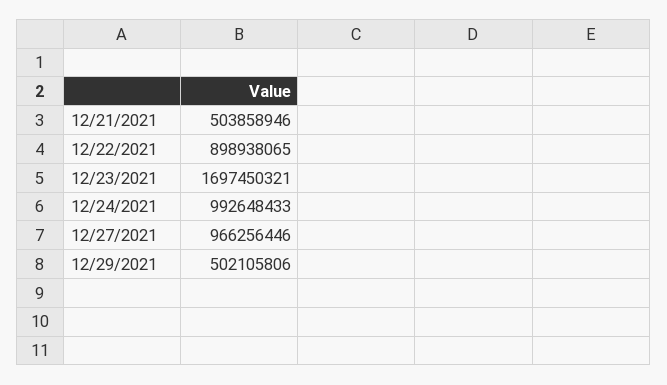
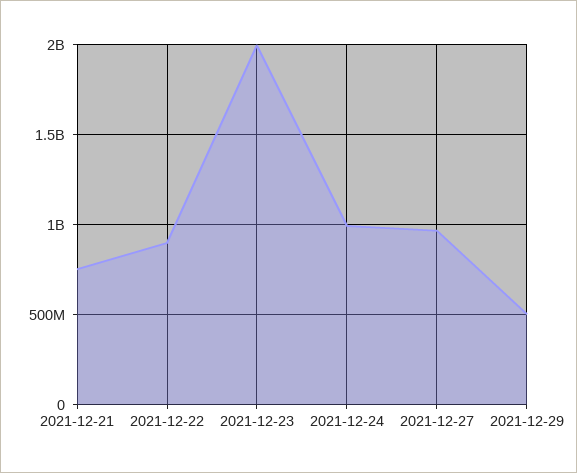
12/21/2021: 503858946 -> 750000000
12/23/2021: 1697450321 -> 2000000000

